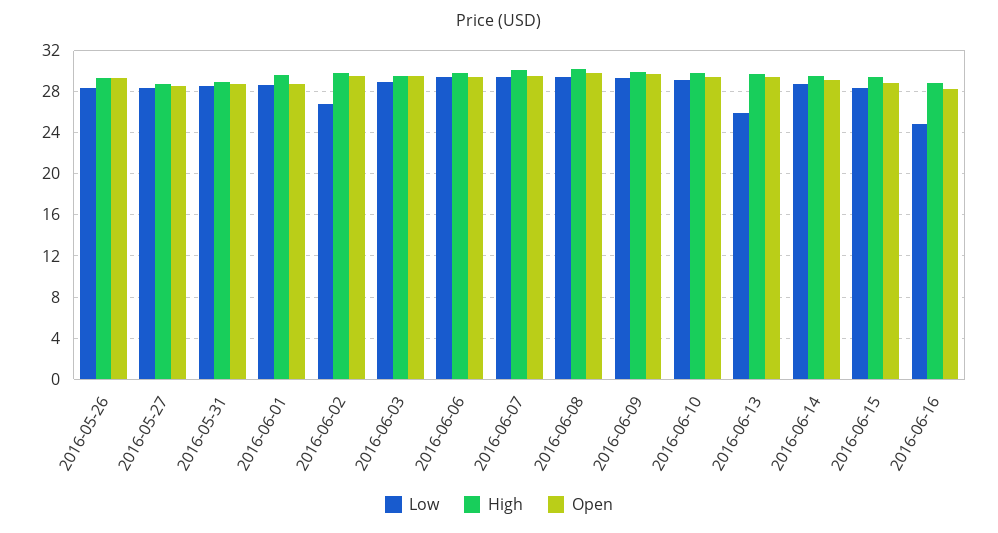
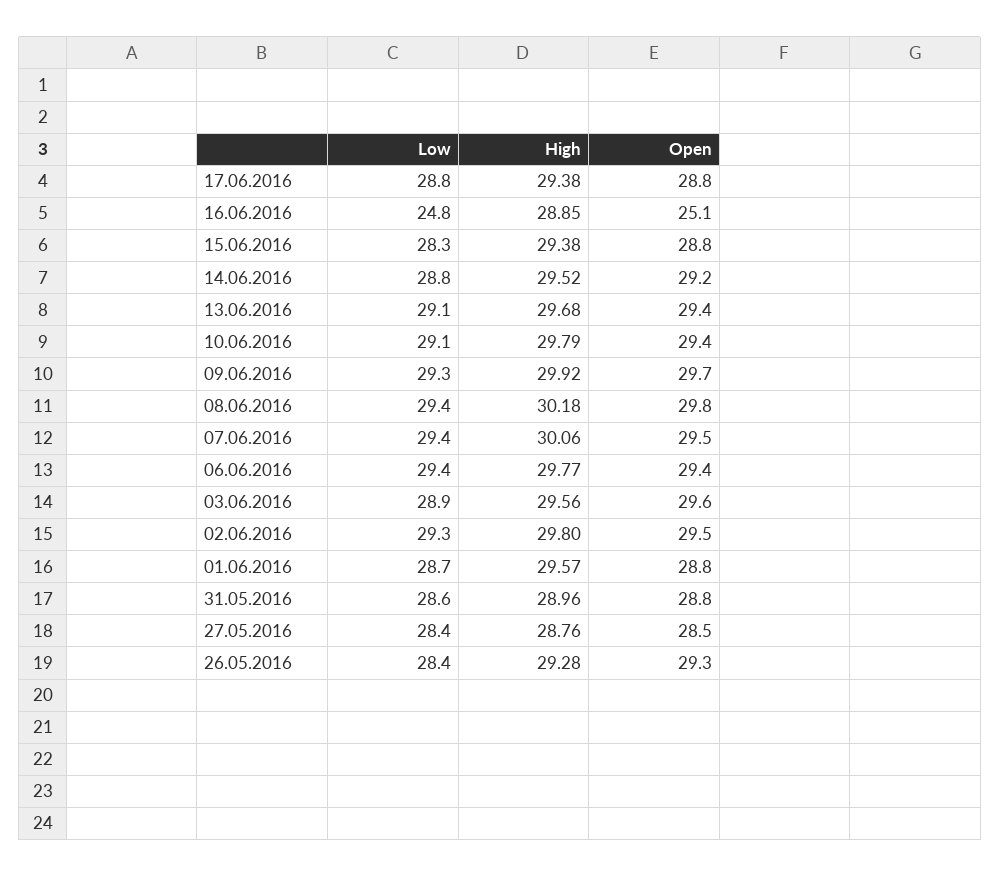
Low, 2016-06-02: 27 -> 29.3
Low, 2016-06-13: 26 -> 29.1
Open, 2016-06-16: 28 -> 25.1
Low, 17.06.2016: none -> 28.8
High, 17.06.2016: none -> 29.38
Open, 17.06.2016: none -> 28.8

